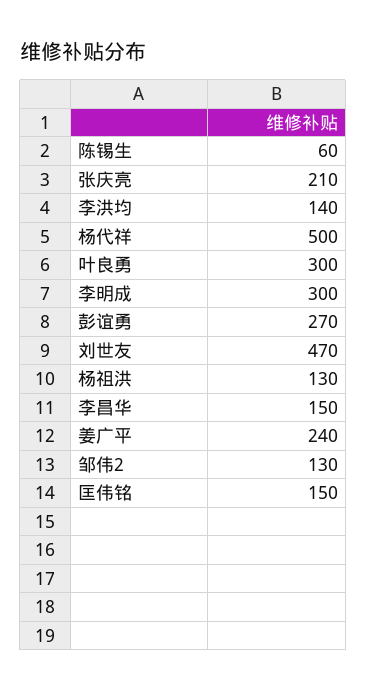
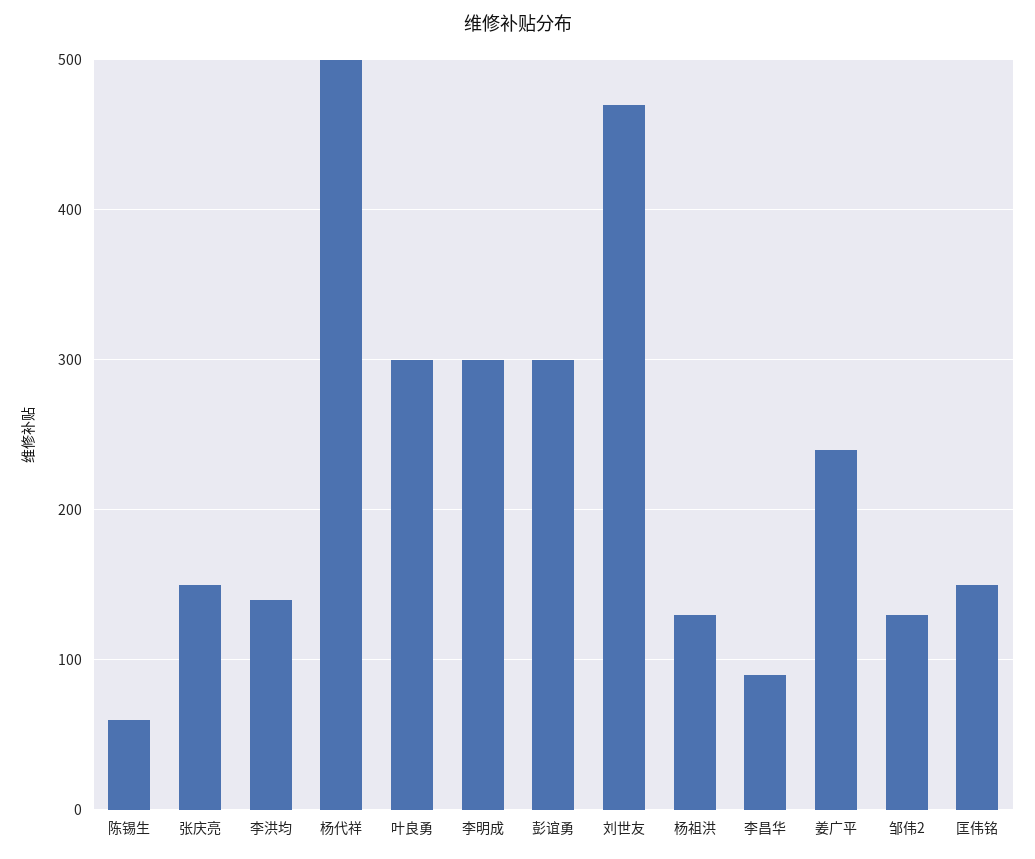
张庆亮: 210 -> 150
彭谊勇: 270 -> 300
李昌华: 150 -> 90

